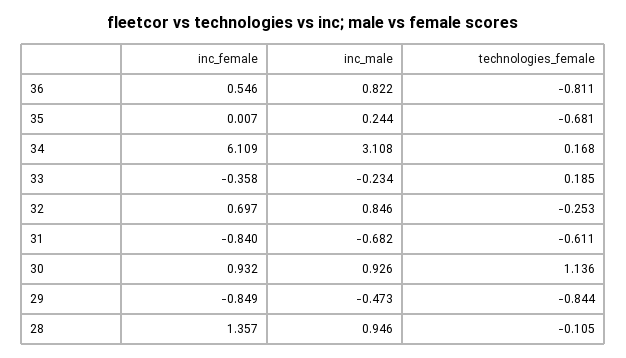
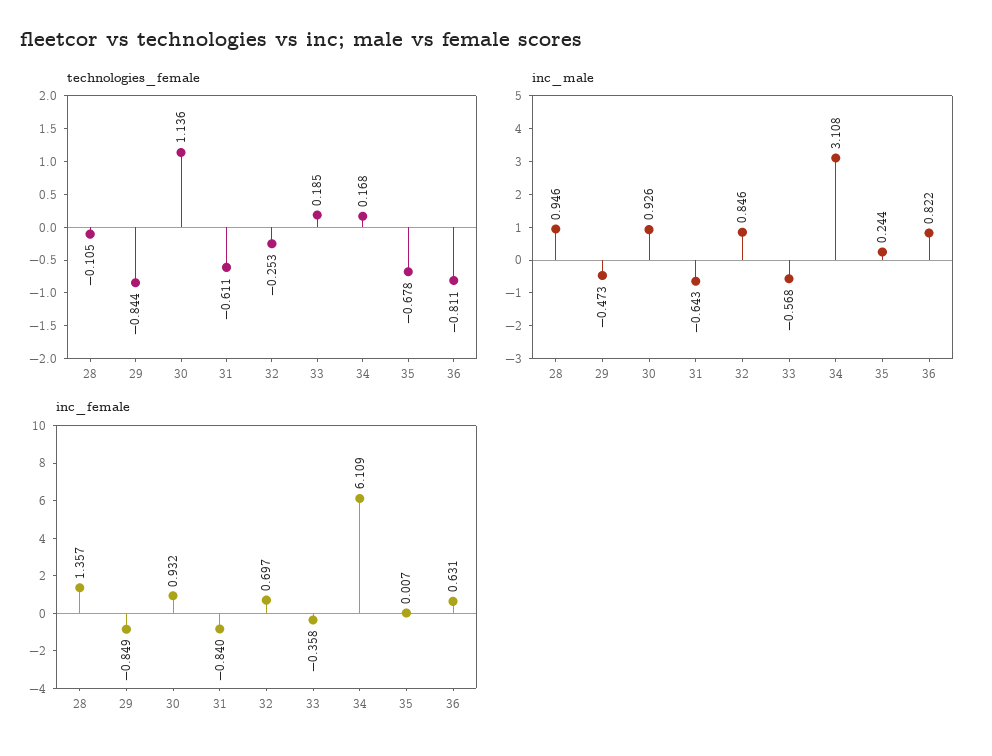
inc_female, 36: 0.546 -> 0.631
technologies_female, 35: -0.681 -> -0.678
inc_male, 33: -0.234 -> -0.568
inc_male, 31: -0.682 -> -0.643

